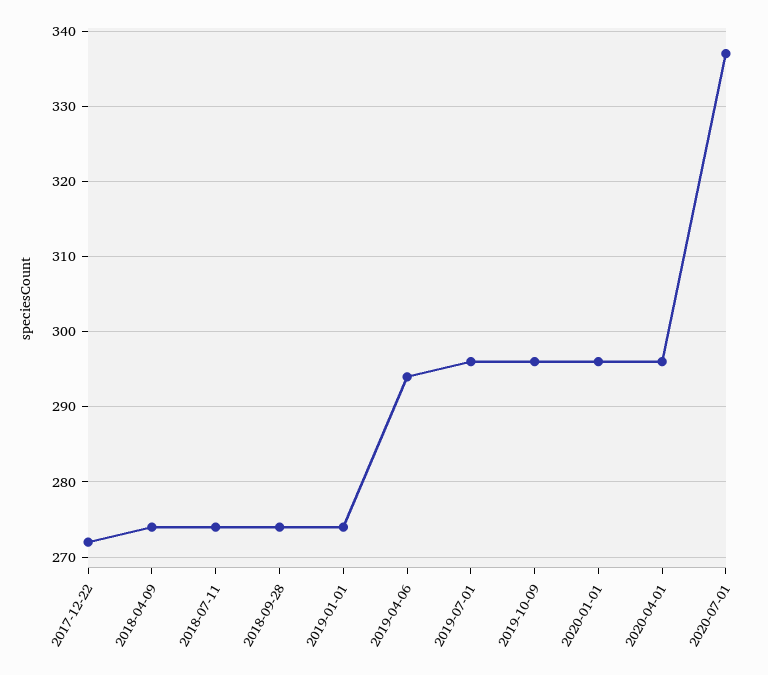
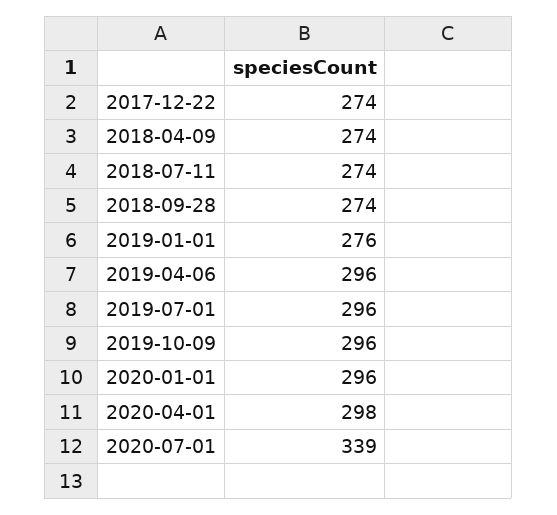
2017-12-22: 272 -> 274
2019-01-01: 274 -> 276
2019-04-06: 294 -> 296
2020-04-01: 296 -> 298
2020-07-01: 337 -> 339

